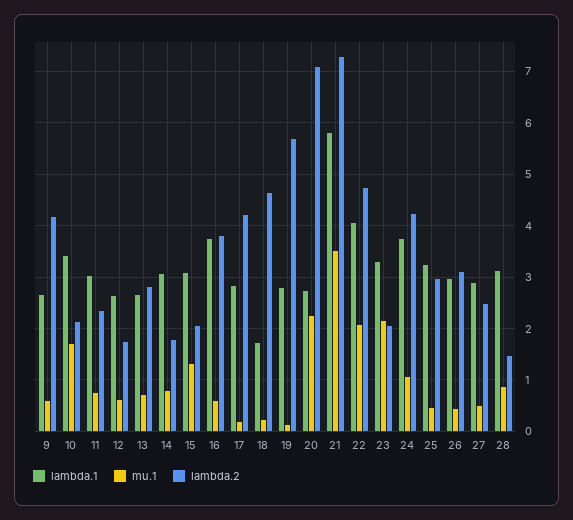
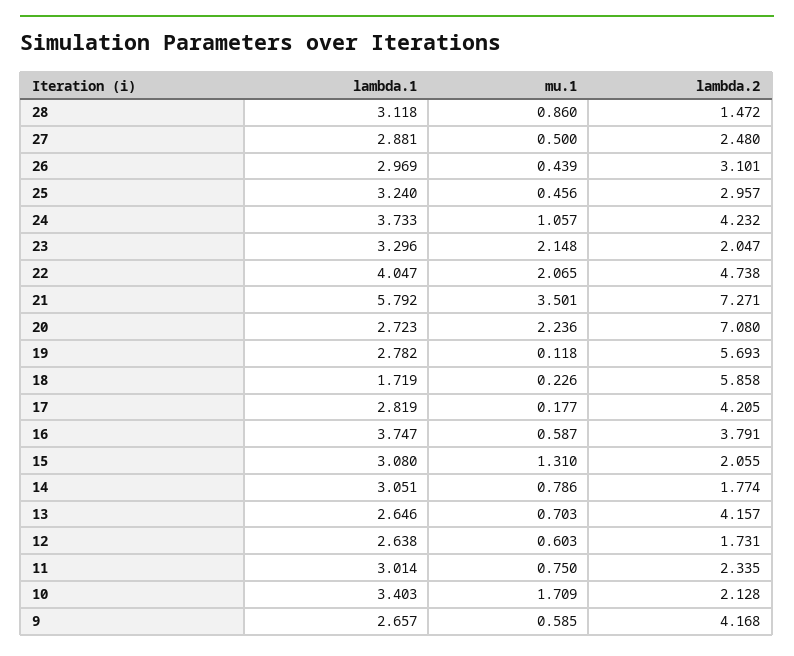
lambda.2, 13: 2.8 -> 4.157
lambda.2, 18: 4.6 -> 5.858

